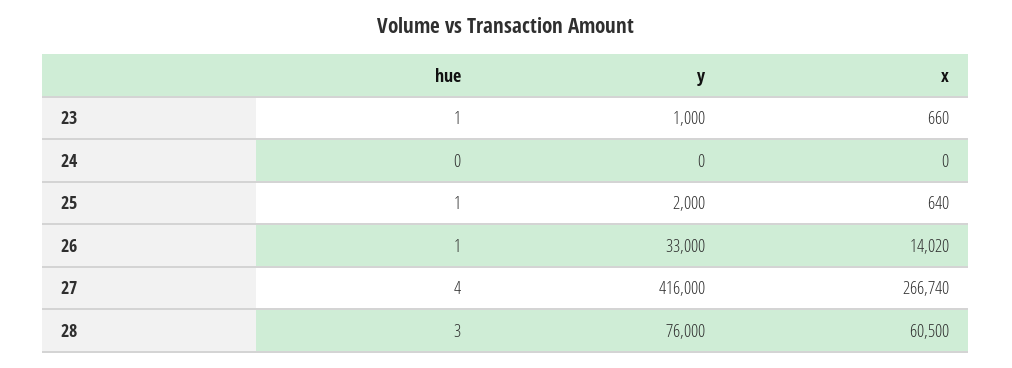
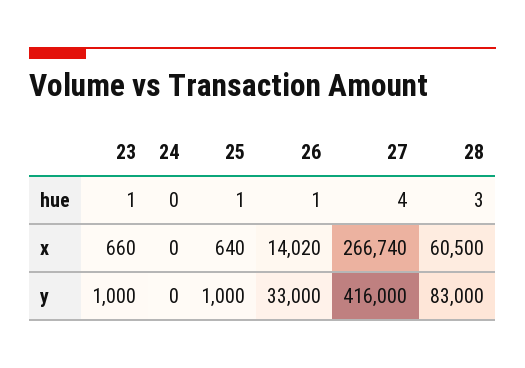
y, 25: 2000 -> 1000
y, 28: 76000 -> 83000

